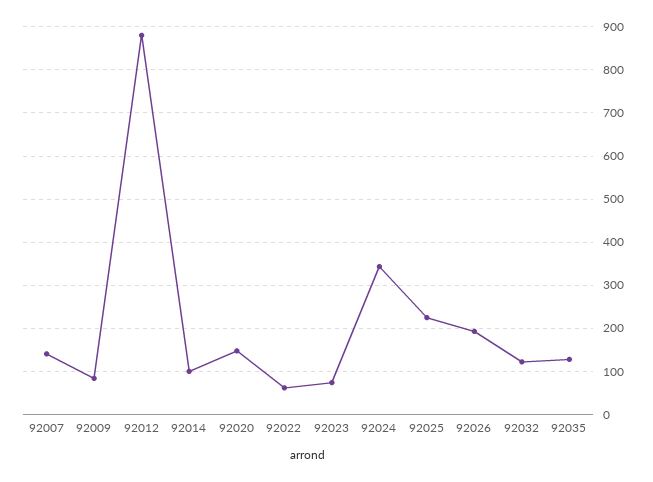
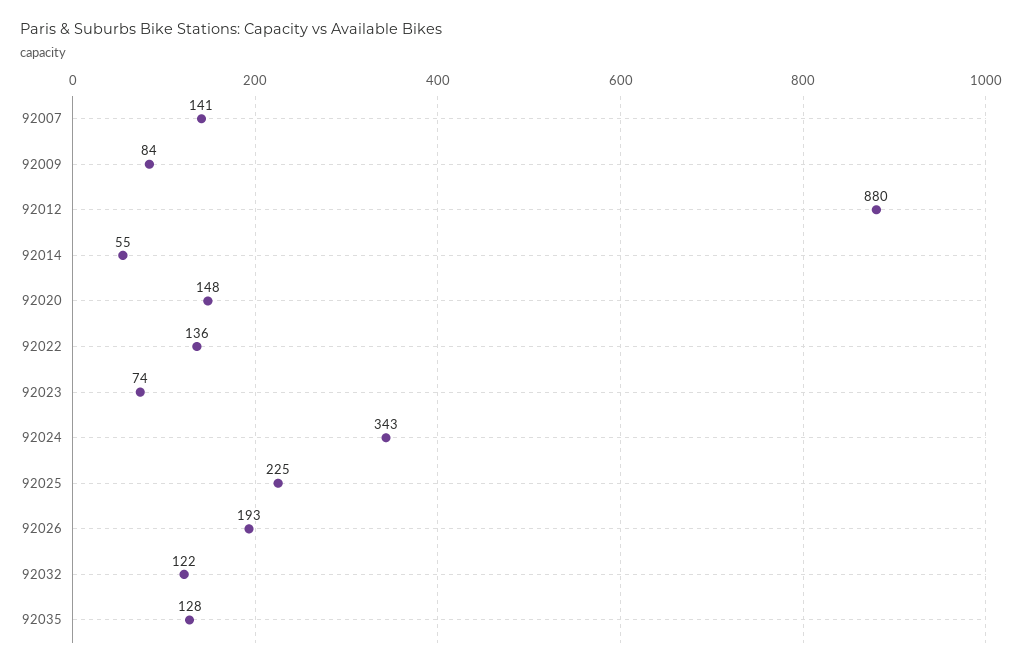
92014: 100 -> 55
92022: 60 -> 136

